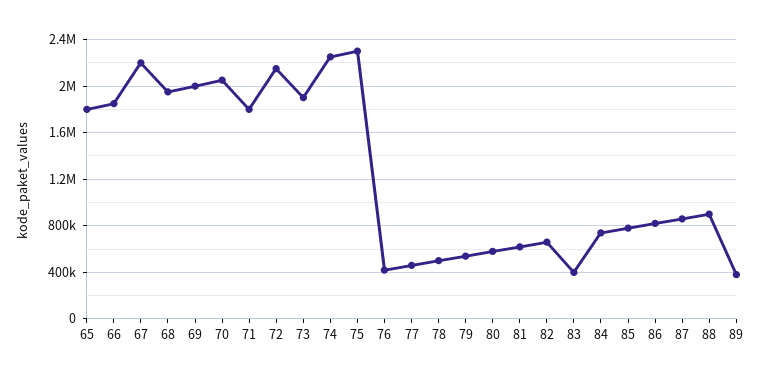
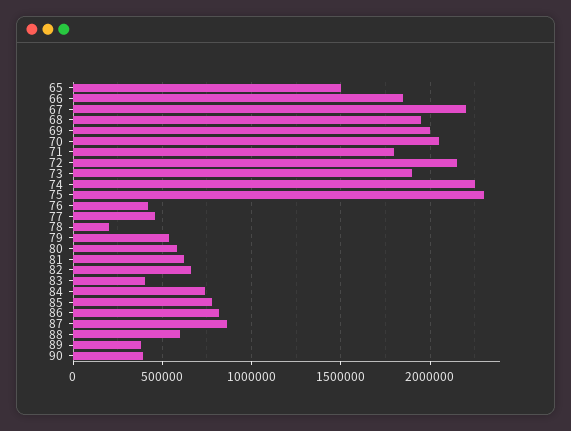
65: 1800000 -> 1500000
78: 500000 -> 200000
88: 900000 -> 600000
90: none -> 400000

